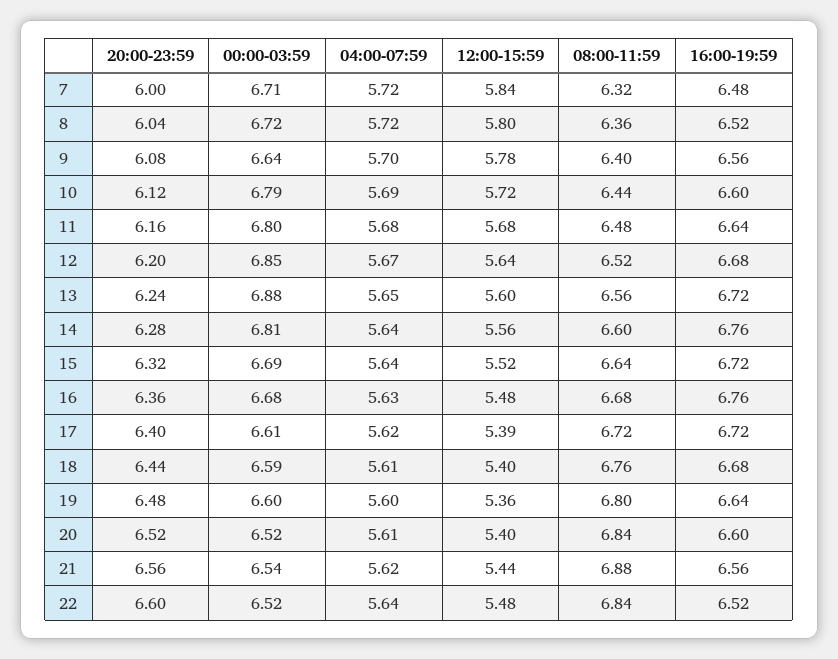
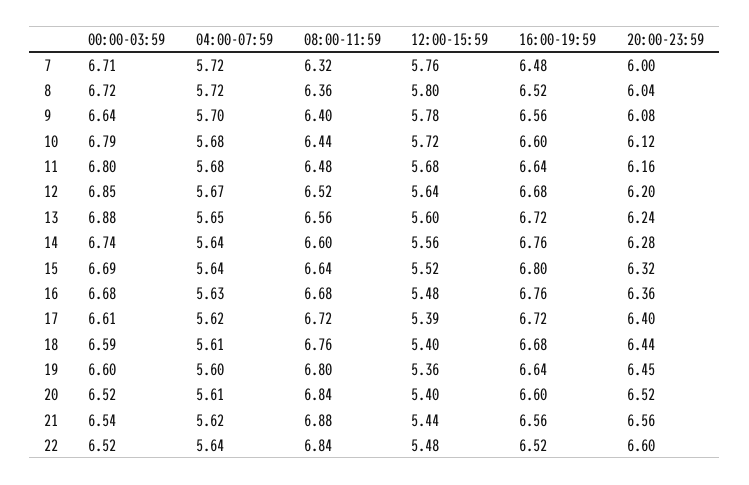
12:00-15:59, 7: 5.84 -> 5.76
04:00-07:59, 10: 5.69 -> 5.68
00:00-03:59, 14: 6.81 -> 6.74
16:00-19:59, 15: 6.72 -> 6.8
20:00-23:59, 19: 6.48 -> 6.45

